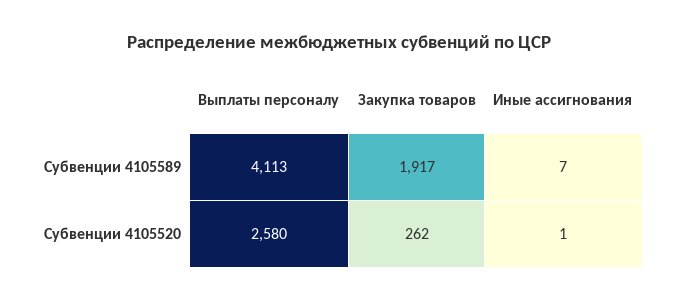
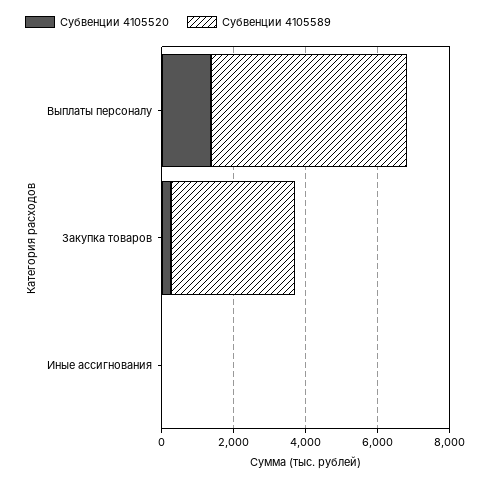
Субвенции 4105589, Выплаты персоналу: 4113 -> 5500
Субвенции 4105589, Закупка товаров: 1917 -> 3500
Субвенции 4105520, Выплаты персоналу: 2580 -> 1500

